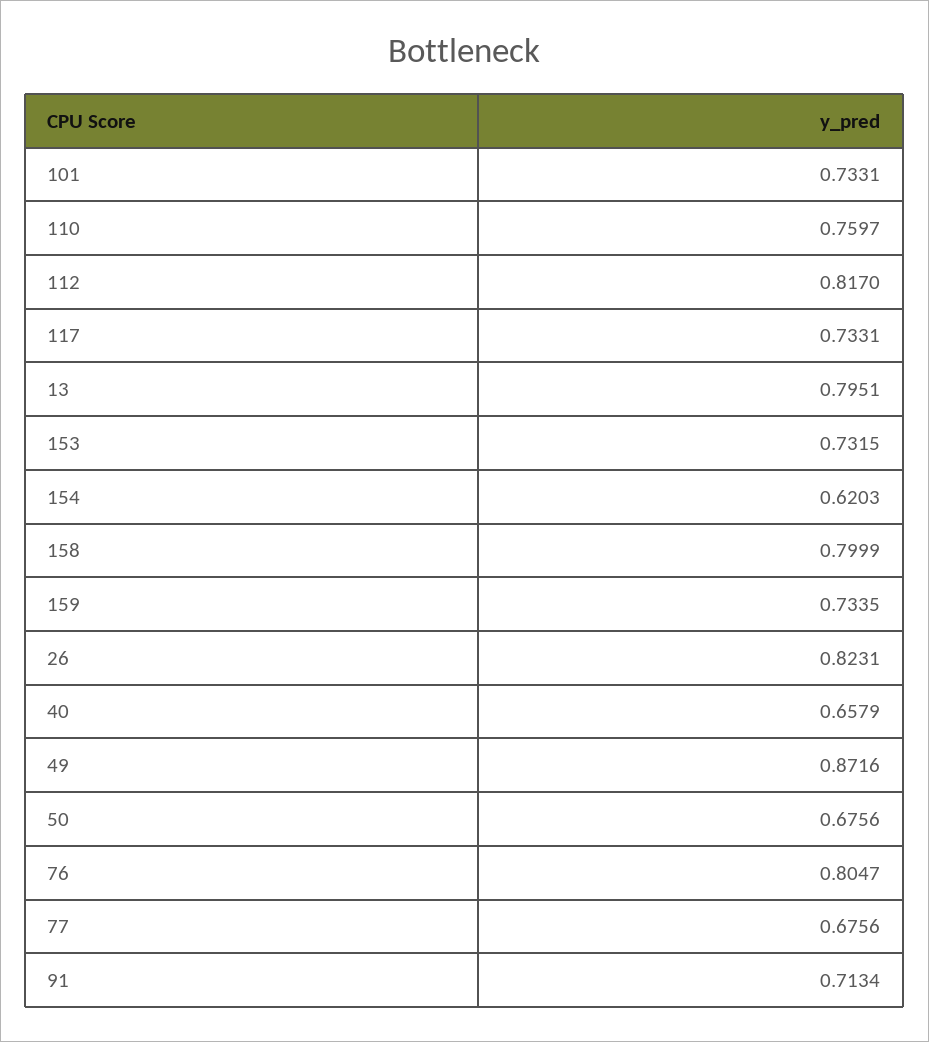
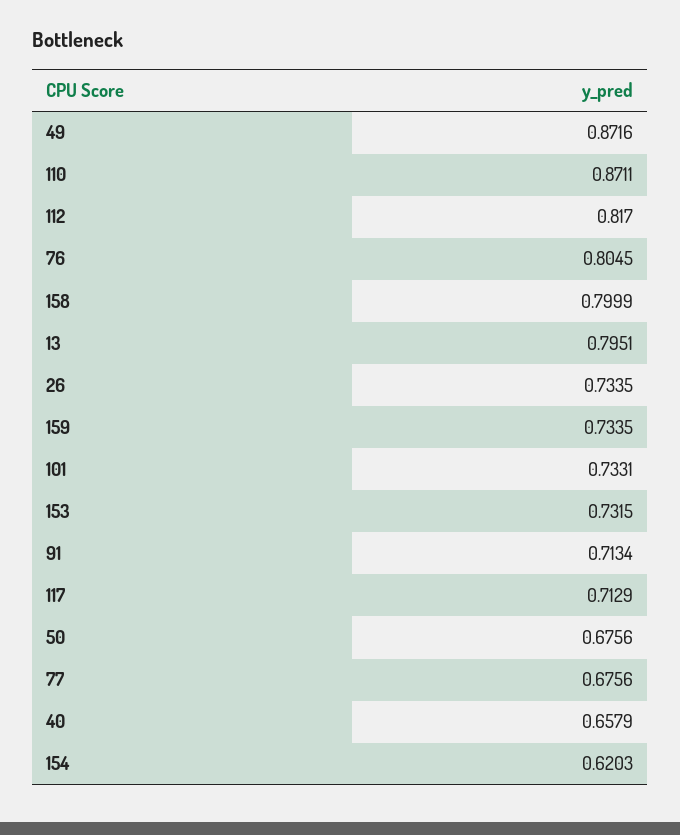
110: 0.7597 -> 0.8711
117: 0.7331 -> 0.7129
26: 0.8231 -> 0.7335
76: 0.8047 -> 0.8045

